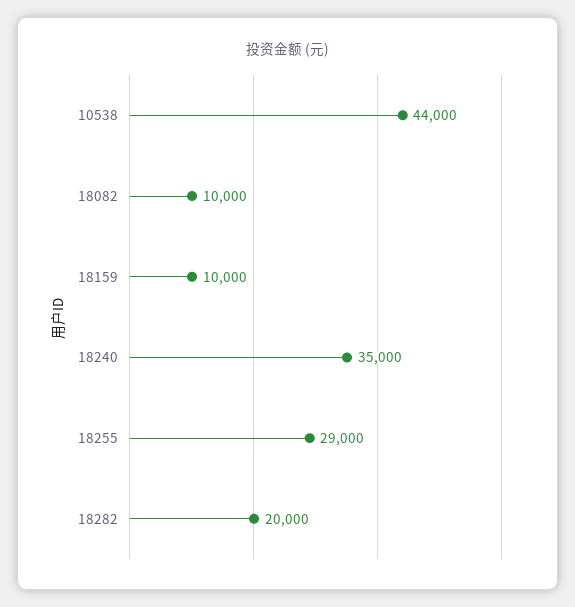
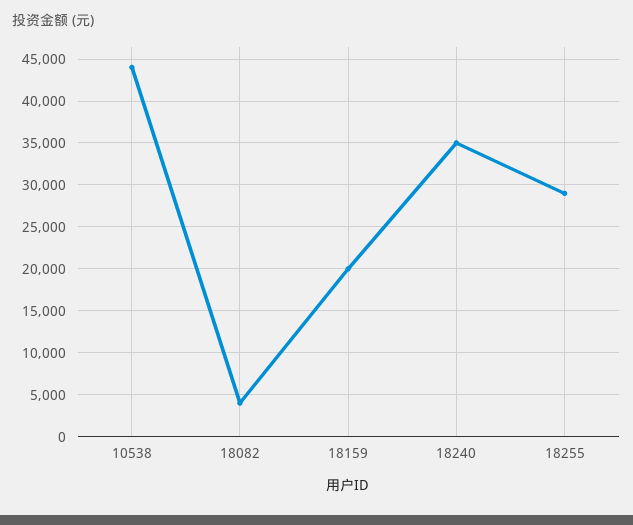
18082: 10000 -> 4000
18159: 10000 -> 20000
18282: 20000 -> none

